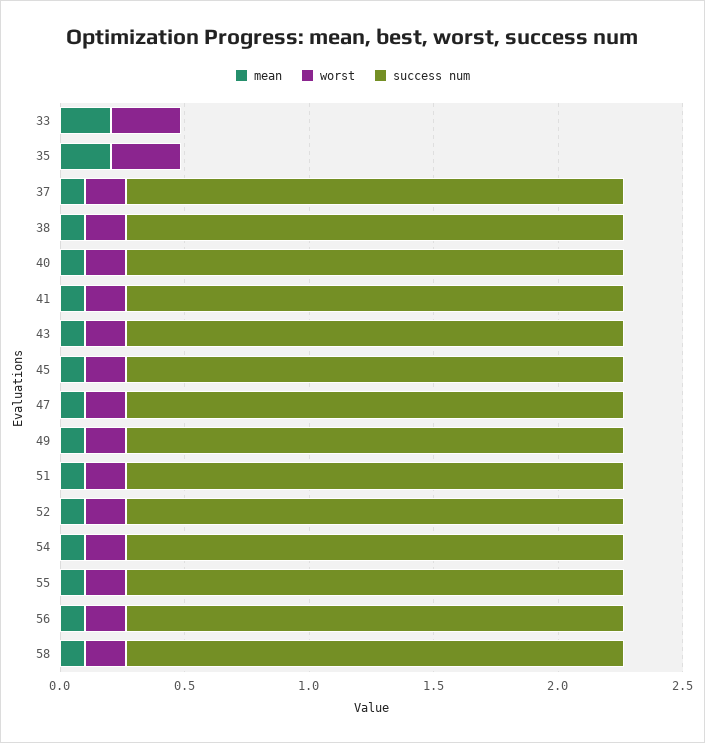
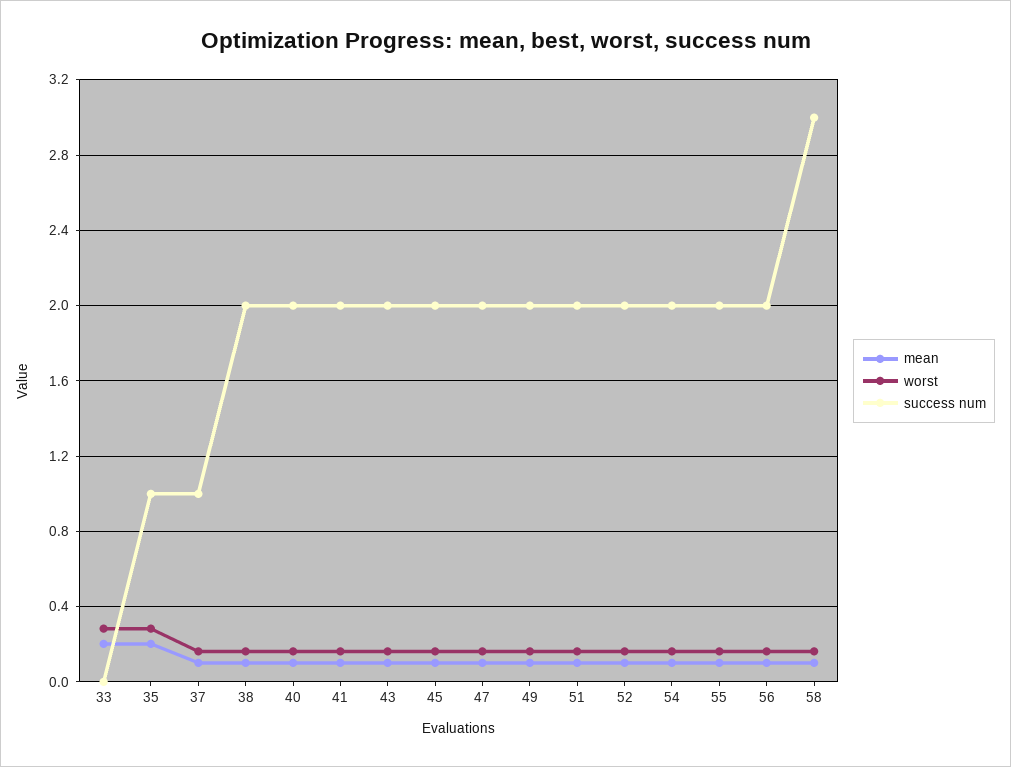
success num, 35: 0 -> 1
success num, 37: 2 -> 1
success num, 58: 2 -> 3

